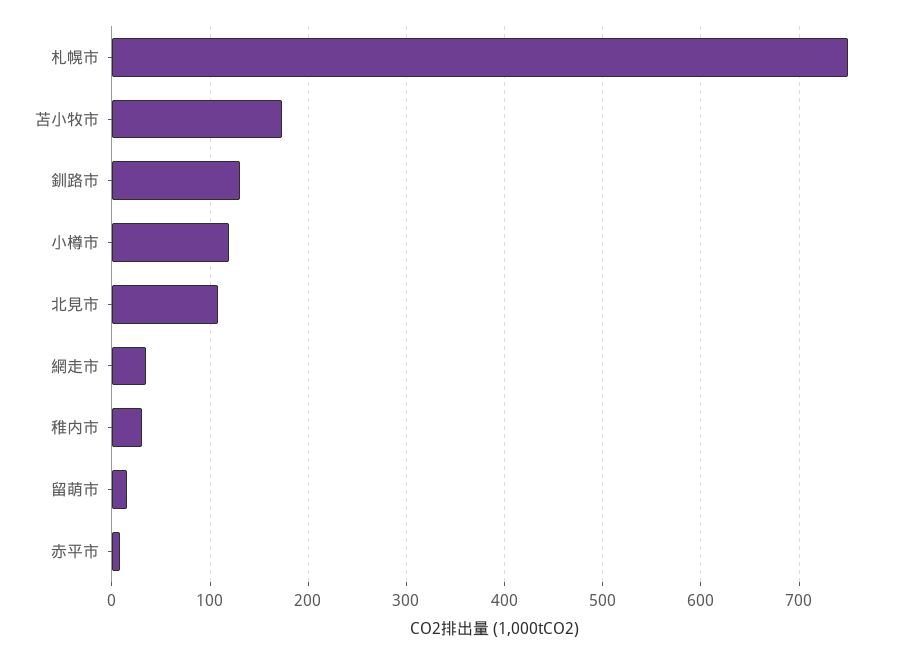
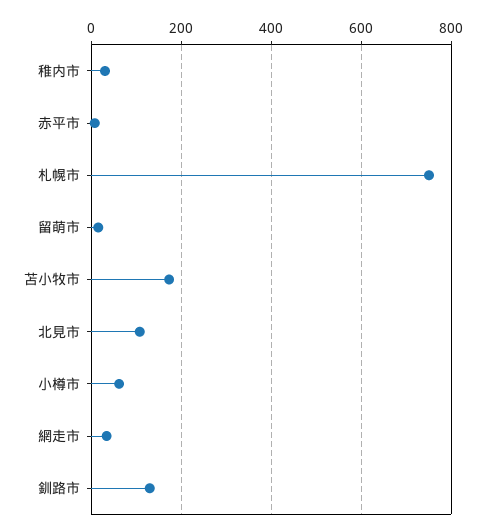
小樽市: 120 -> 60

